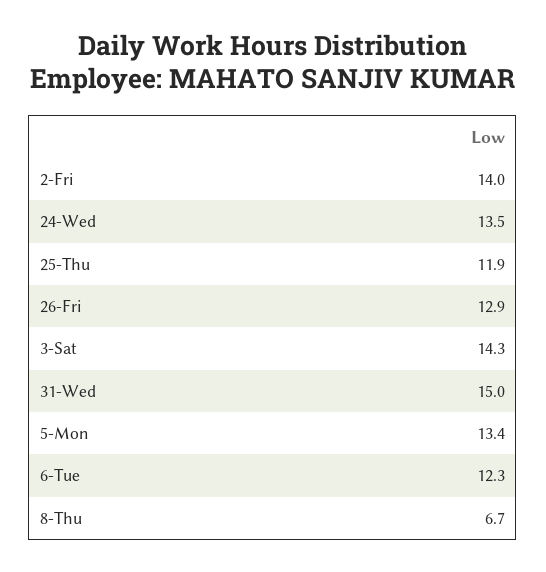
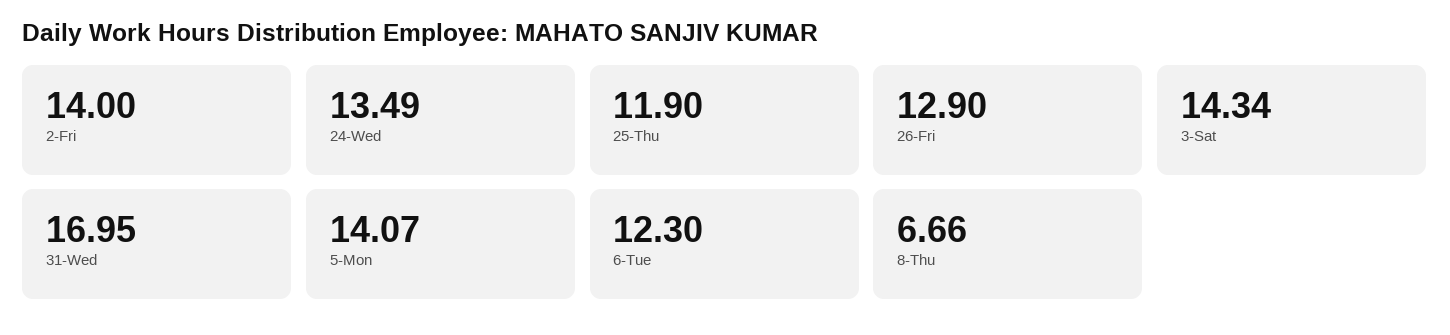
31-Wed: 15 -> 16.95
5-Mon: 13.4 -> 14.07

